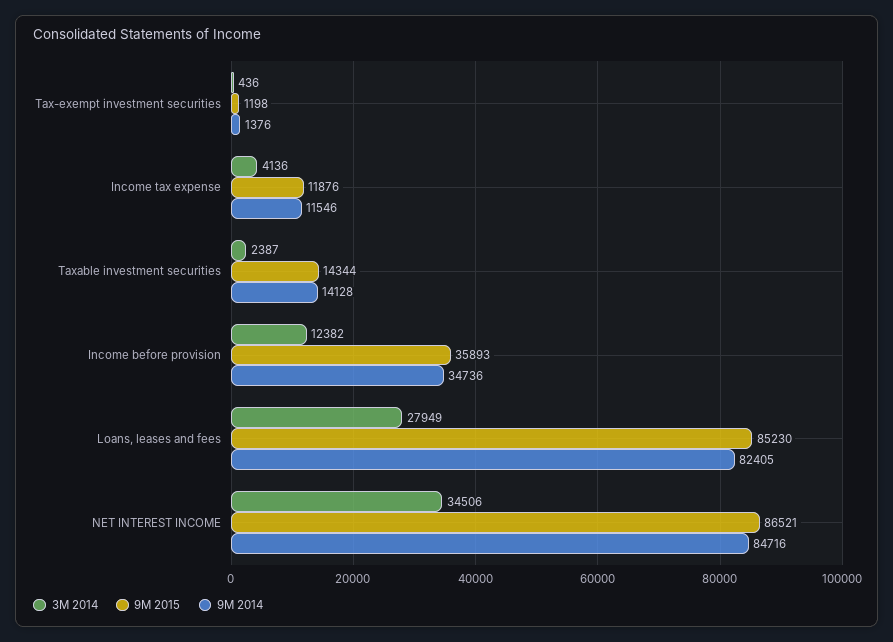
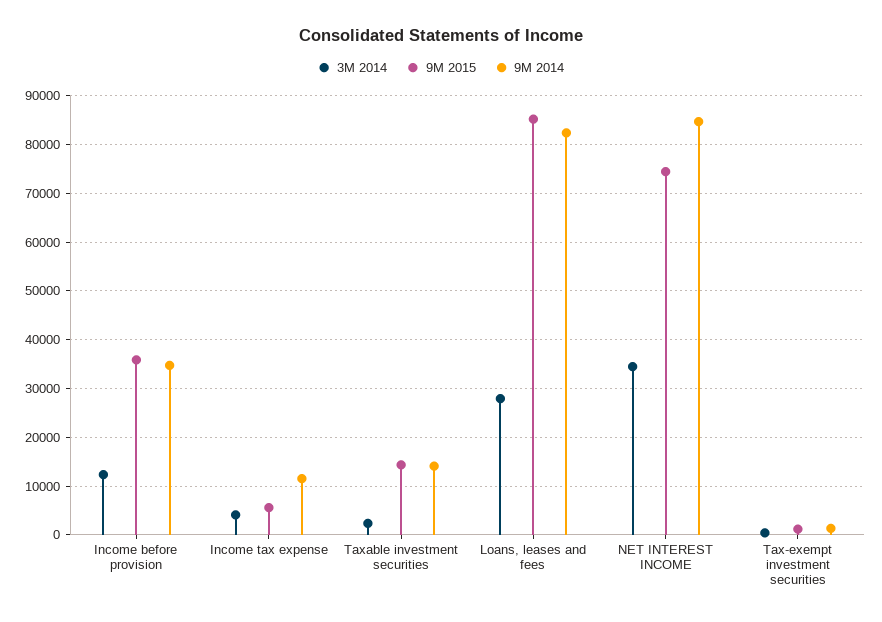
9M 2015, Income tax expense: 11876 -> 6000
9M 2015, NET INTEREST INCOME: 86521 -> 74000

